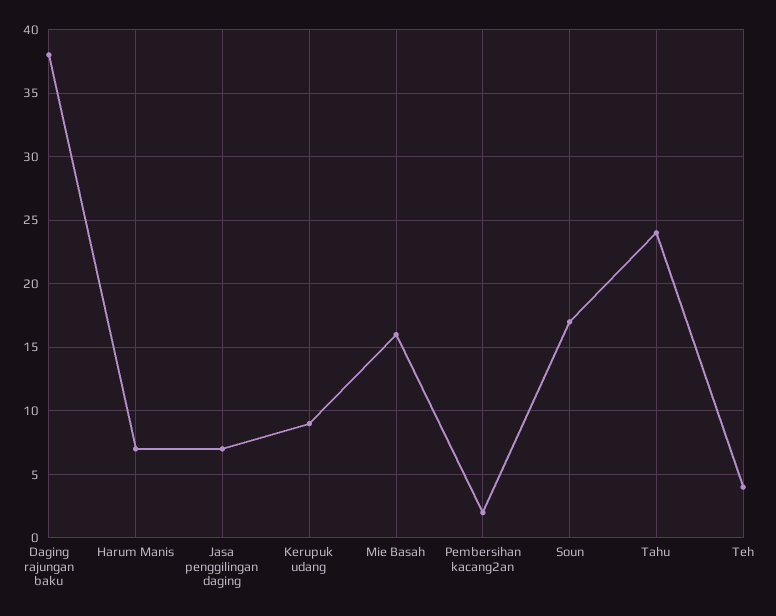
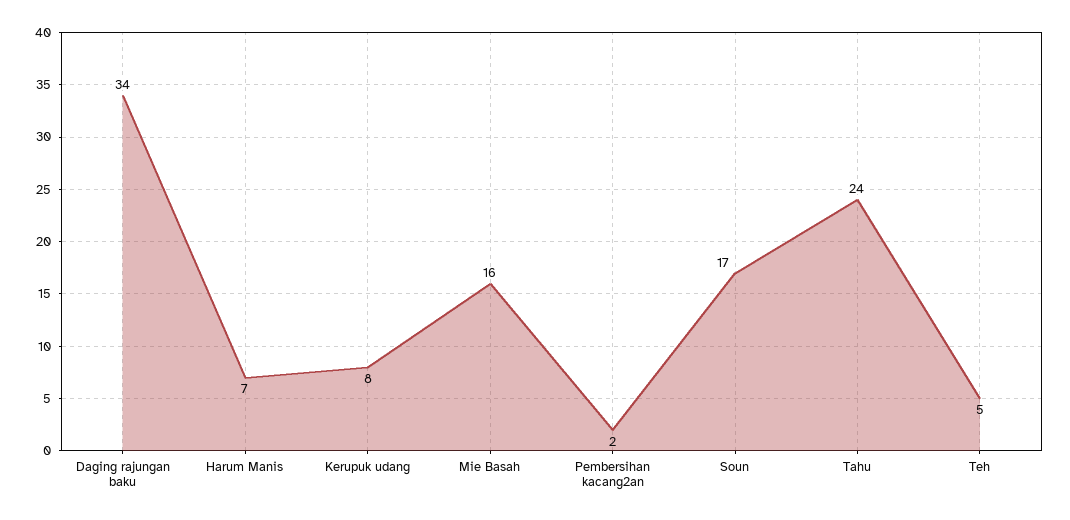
Daging rajungan baku: 38 -> 34
Jasa penggilingan daging: 7 -> none
Kerupuk udang: 9 -> 8
Teh: 4 -> 5

